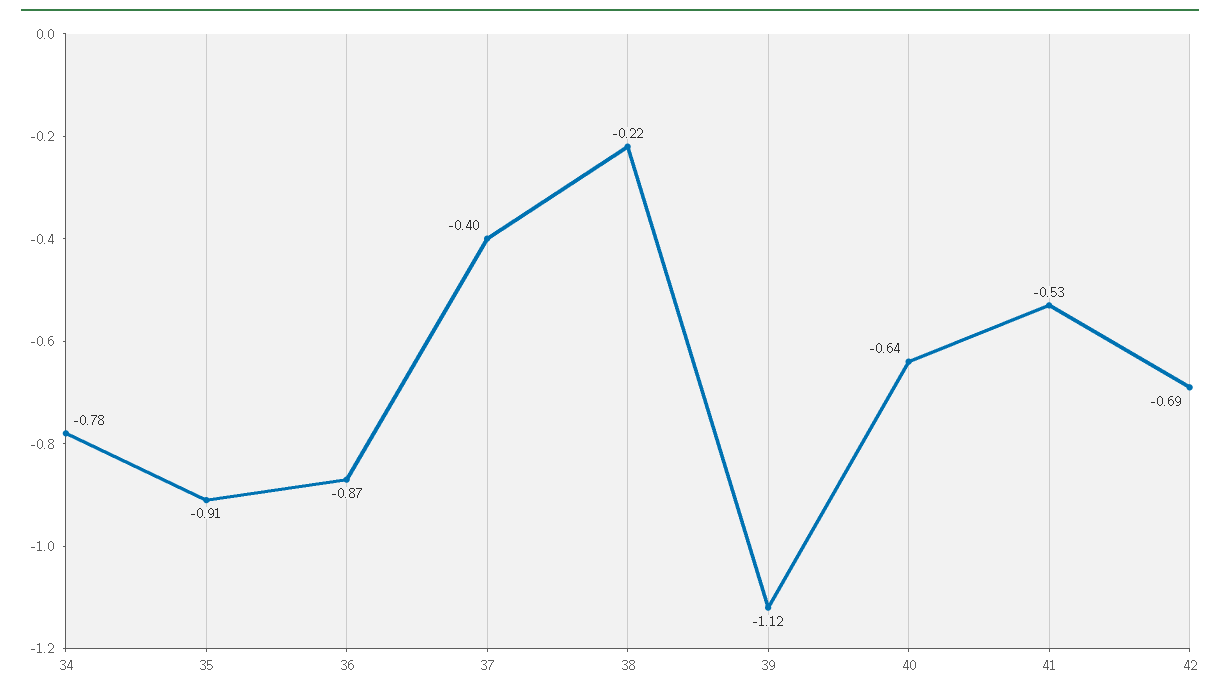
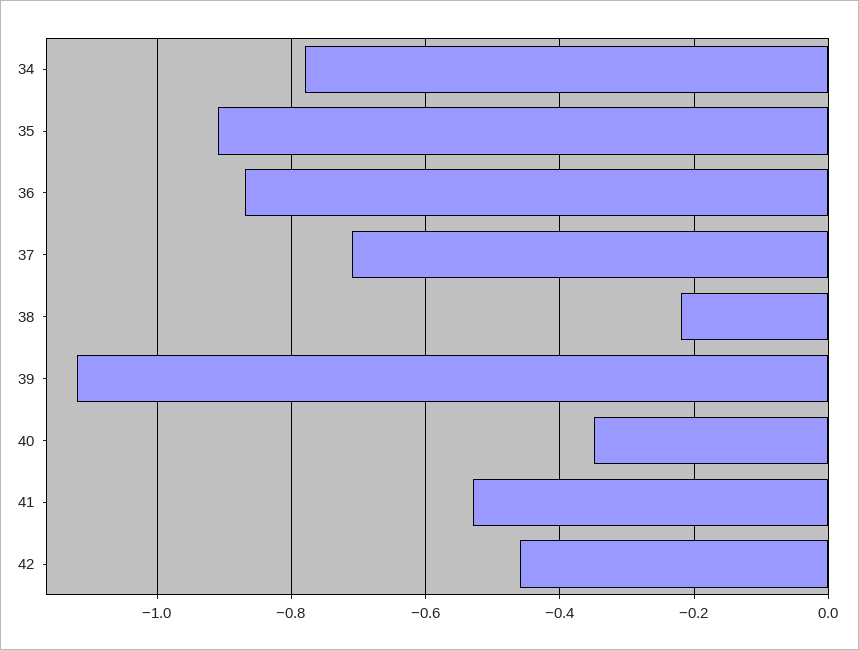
37: -0.4 -> -0.7
40: -0.64 -> -0.35
42: -0.69 -> -0.45

